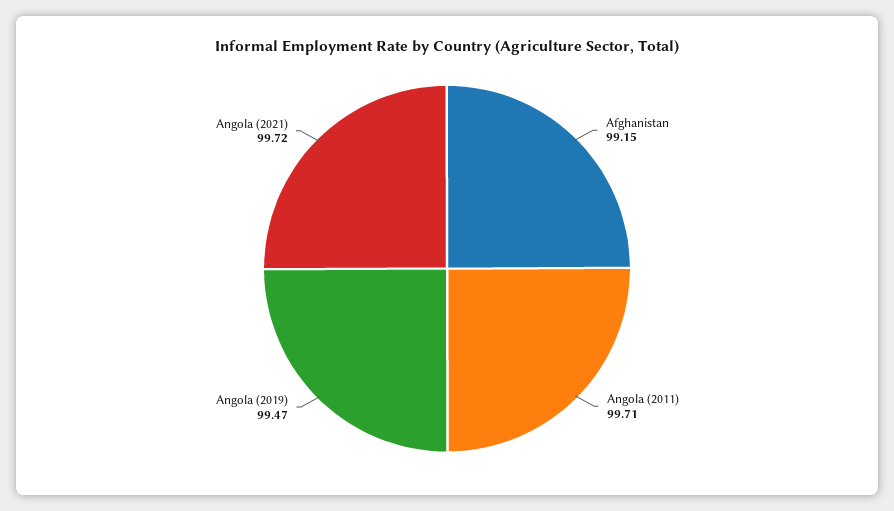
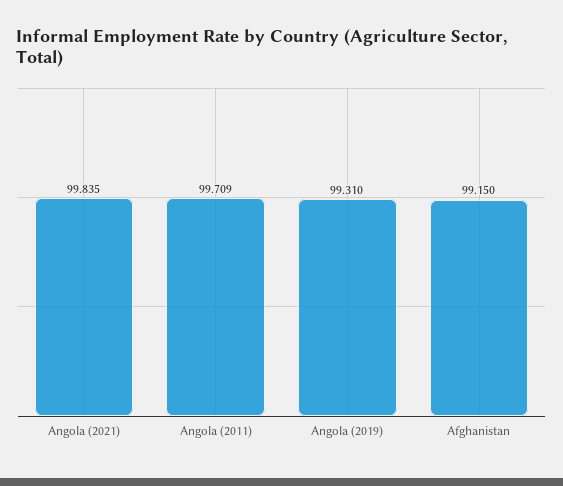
Angola (2019): 99.47 -> 99.31
Angola (2021): 99.72 -> 99.835

